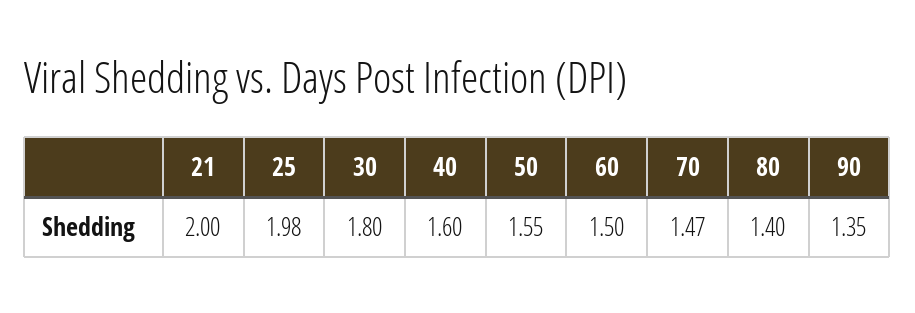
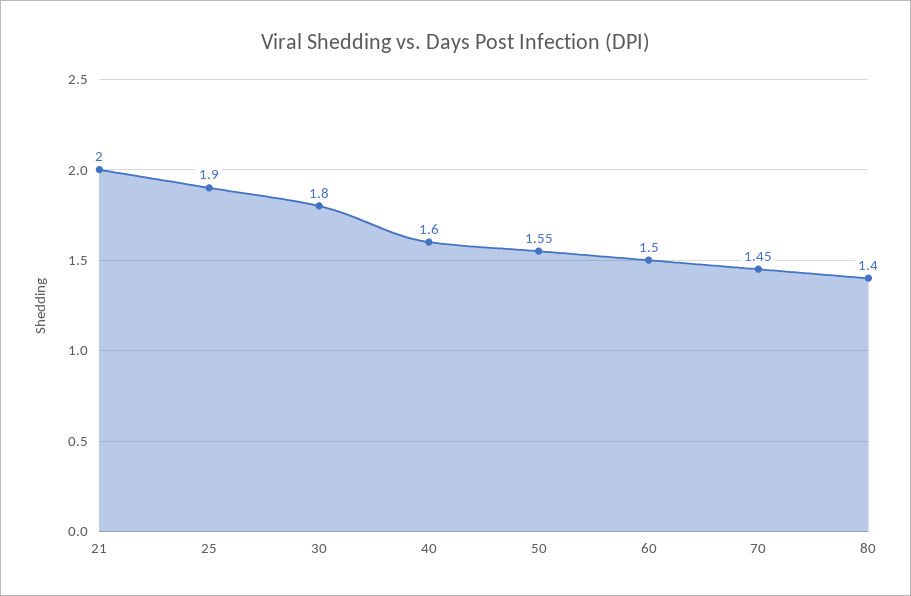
25: 1.98 -> 1.9
70: 1.47 -> 1.45
90: 1.35 -> none

